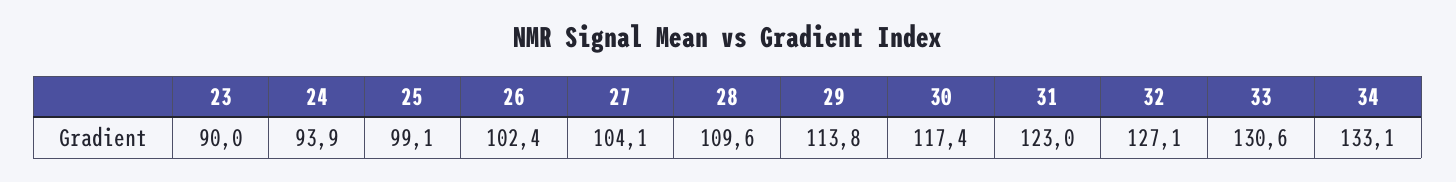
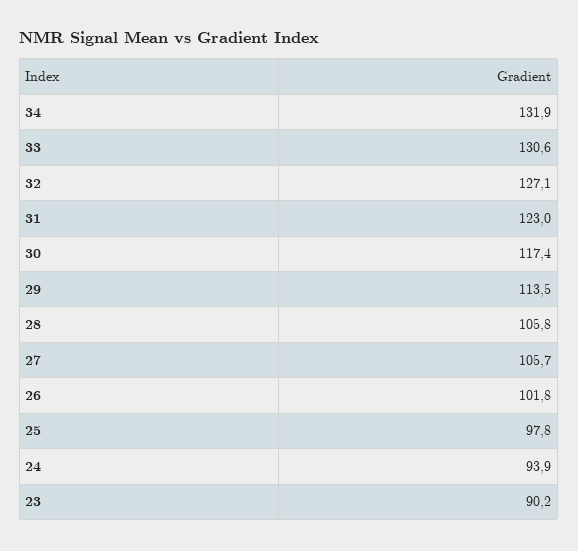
23: 90 -> 90.2
25: 99.1 -> 97.8
26: 102.4 -> 101.8
27: 104.1 -> 105.7
28: 109.6 -> 105.8
29: 113.8 -> 113.5
34: 133.1 -> 131.9

